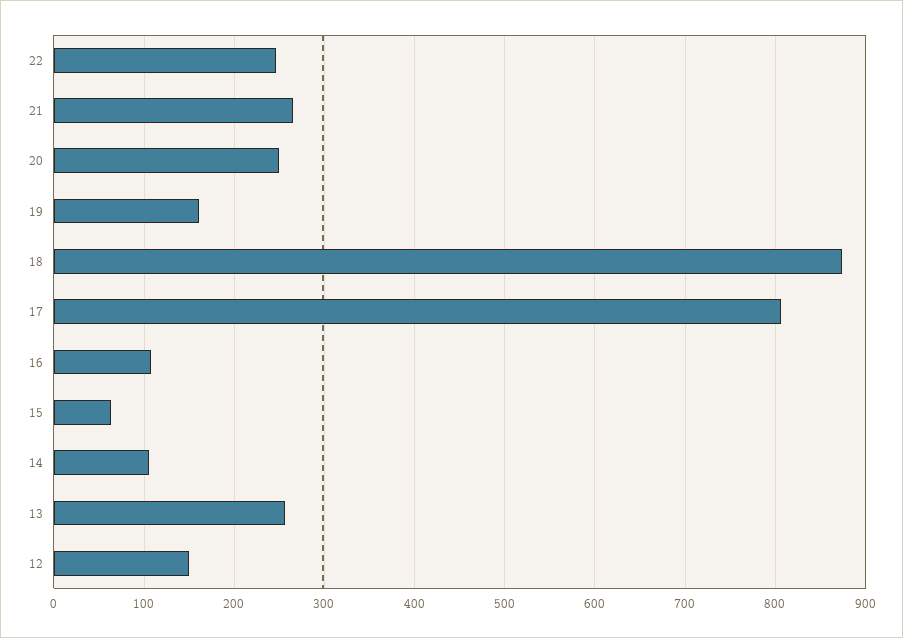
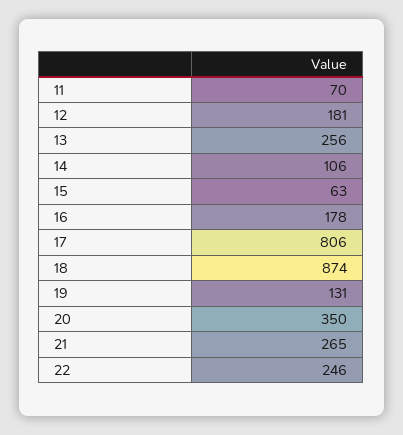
20: 250 -> 350
19: 160 -> 131
16: 110 -> 178
12: 150 -> 181
11: none -> 70

